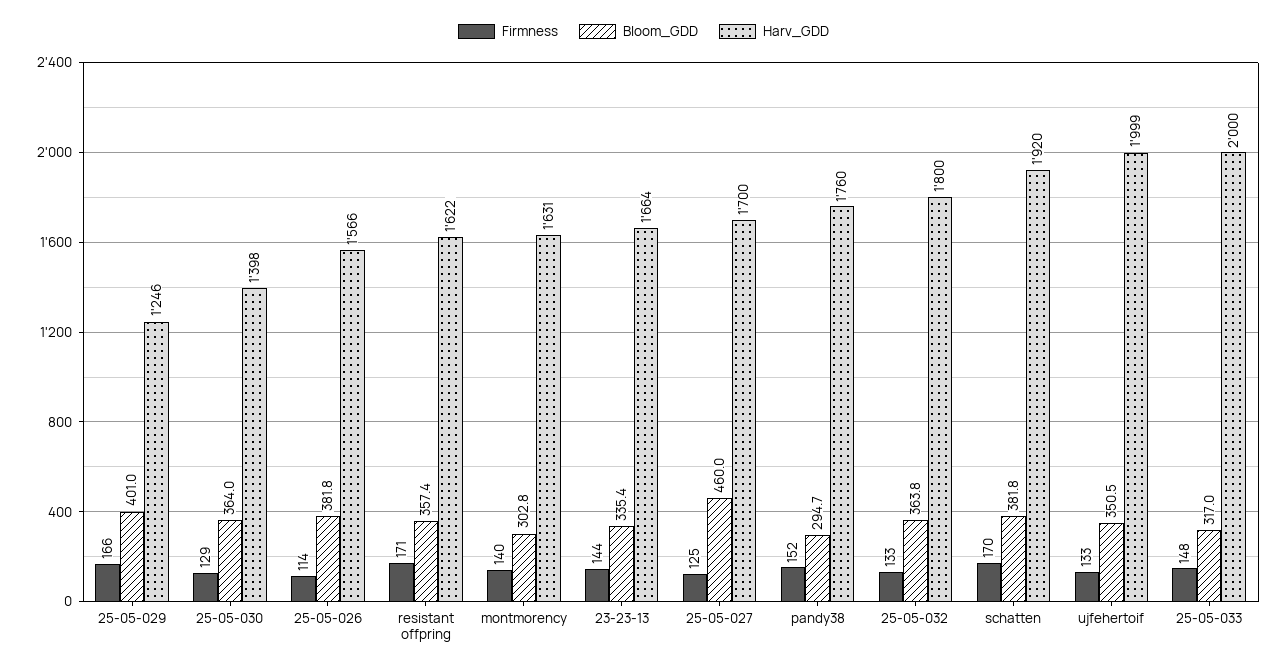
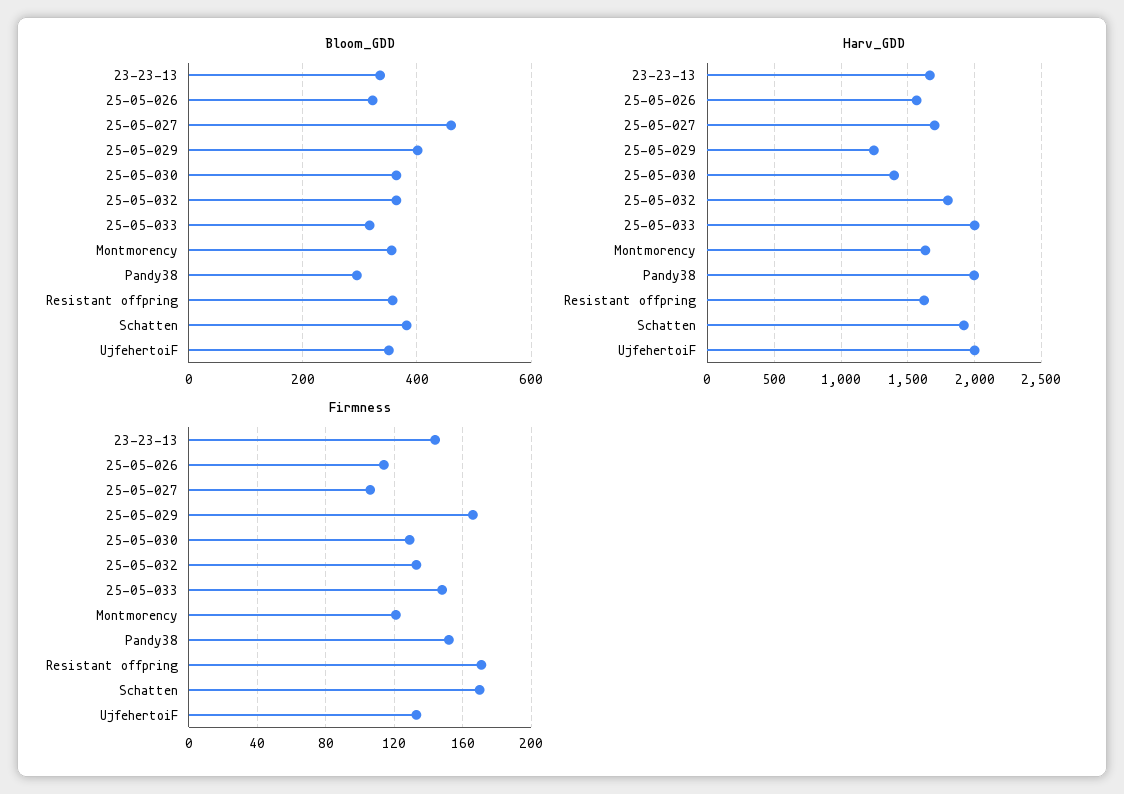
Bloom_GDD, 25-05-026: 381.8 -> 320
Firmness, montmorency: 140 -> 120
Bloom_GDD, montmorency: 302.8 -> 360
Firmness, 25-05-027: 125 -> 105
Harv_GDD, pandy38: 1760 -> 2000

